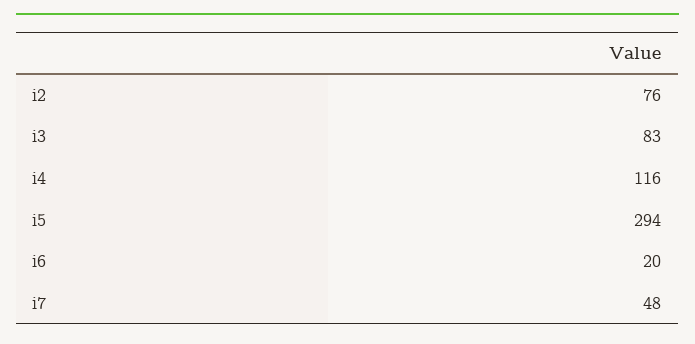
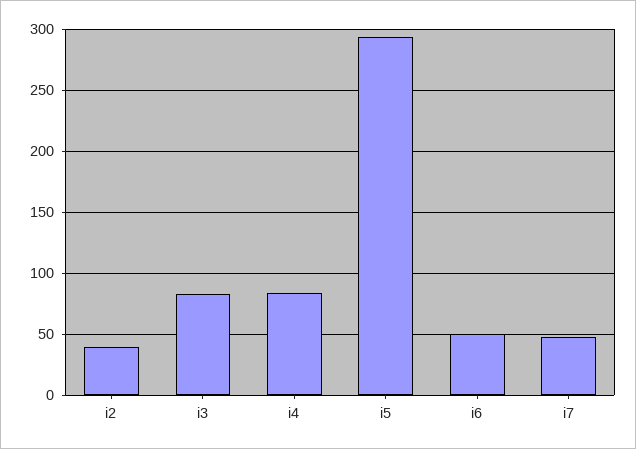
i2: 76 -> 40
i4: 116 -> 85
i6: 20 -> 50

